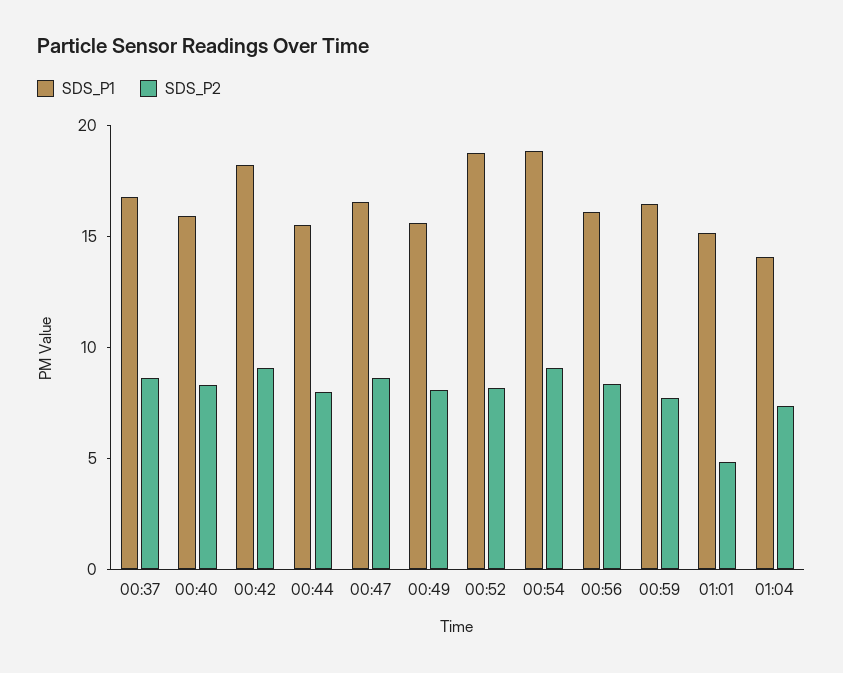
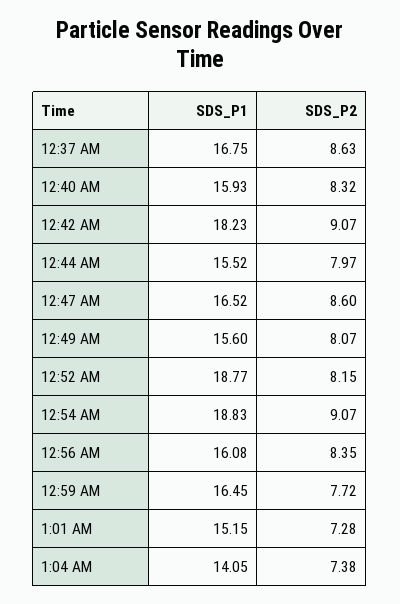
SDS_P2, 01:01: 5 -> 7.28

